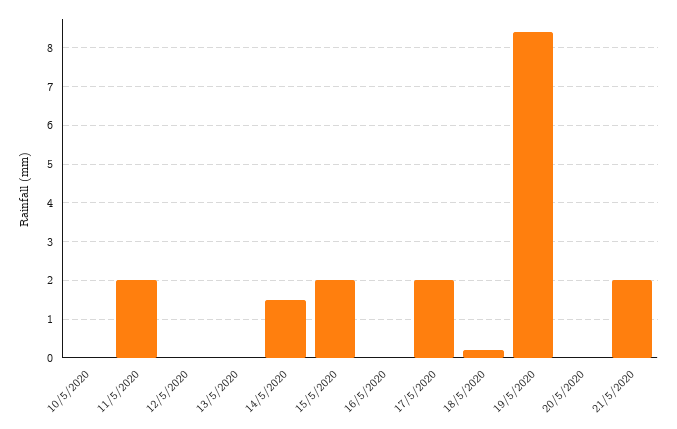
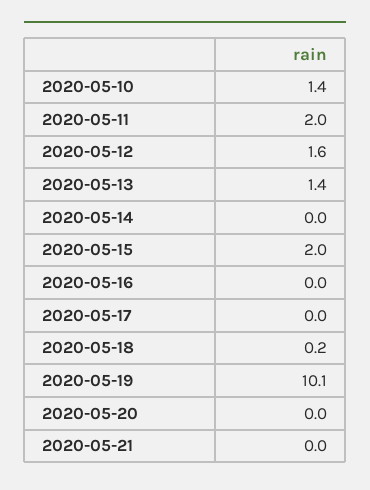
10/5/2020: 0 -> 1.4
12/5/2020: 0 -> 1.6
13/5/2020: 0 -> 1.4
14/5/2020: 1.5 -> 0
17/5/2020: 2 -> 0
19/5/2020: 8.5 -> 10.1
21/5/2020: 2 -> 0

